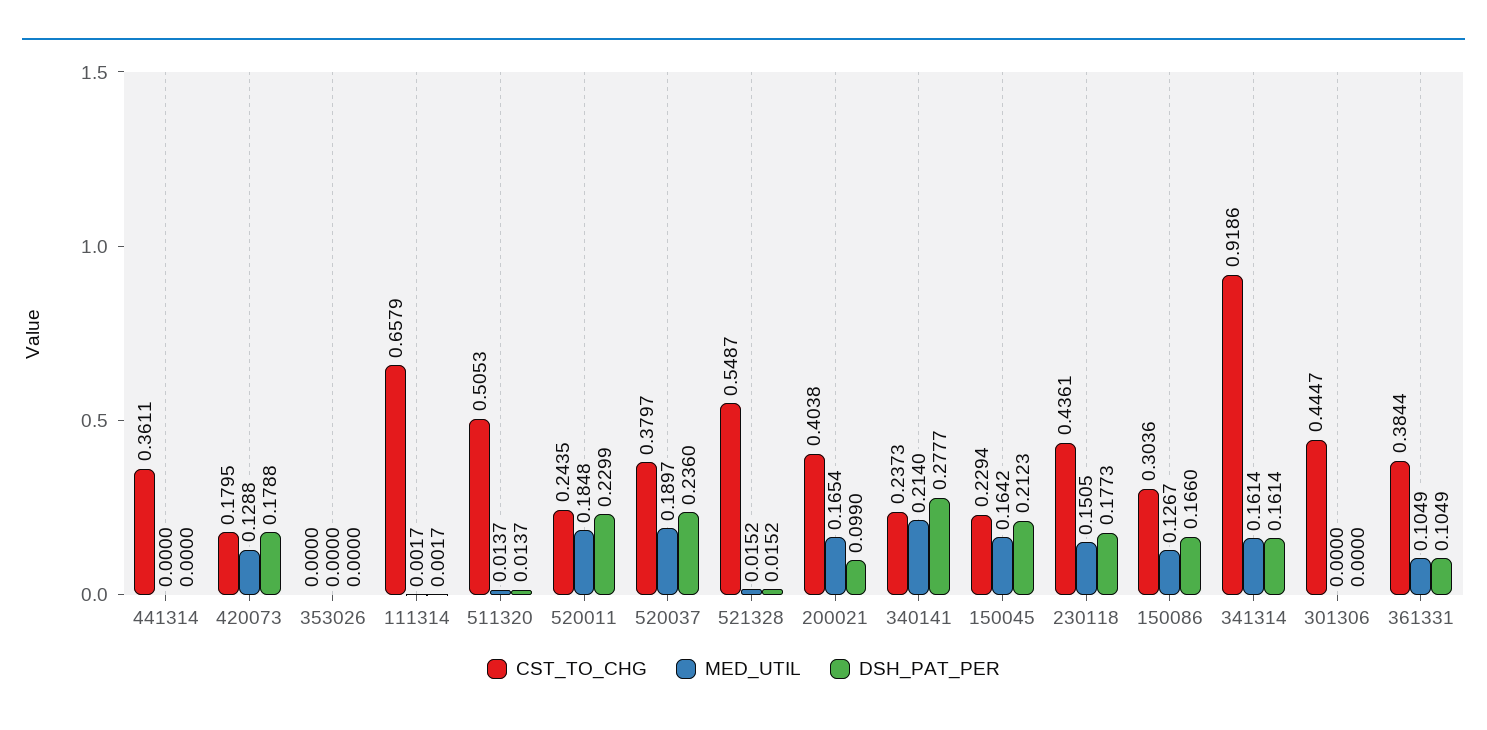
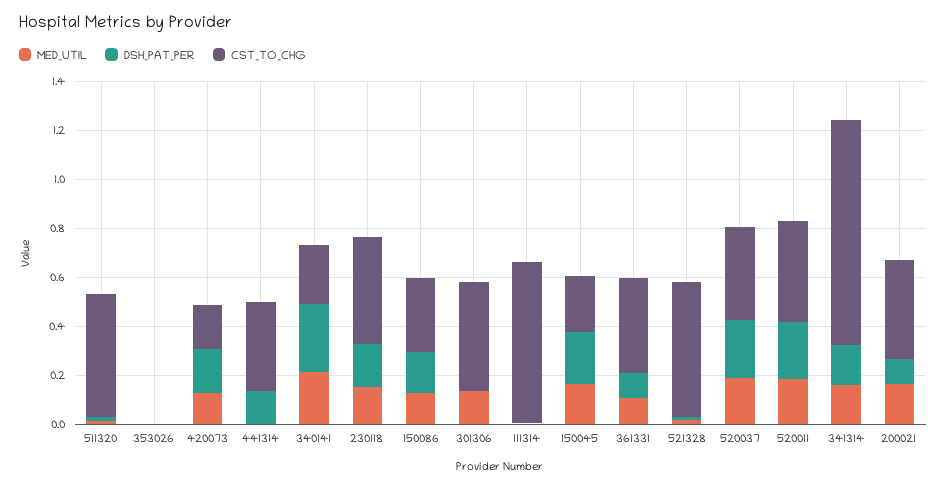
DSH_PAT_PER, 441314: 0 -> 0.15
CST_TO_CHG, 520011: 0.2435 -> 0.4
MED_UTIL, 301306: 0 -> 0.15

